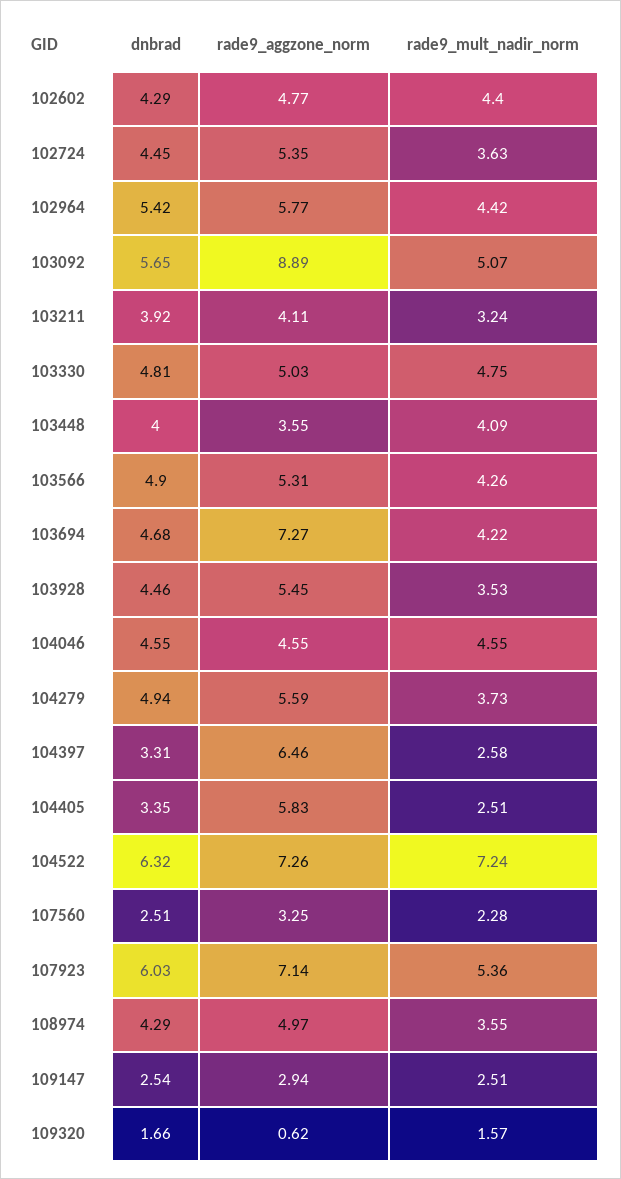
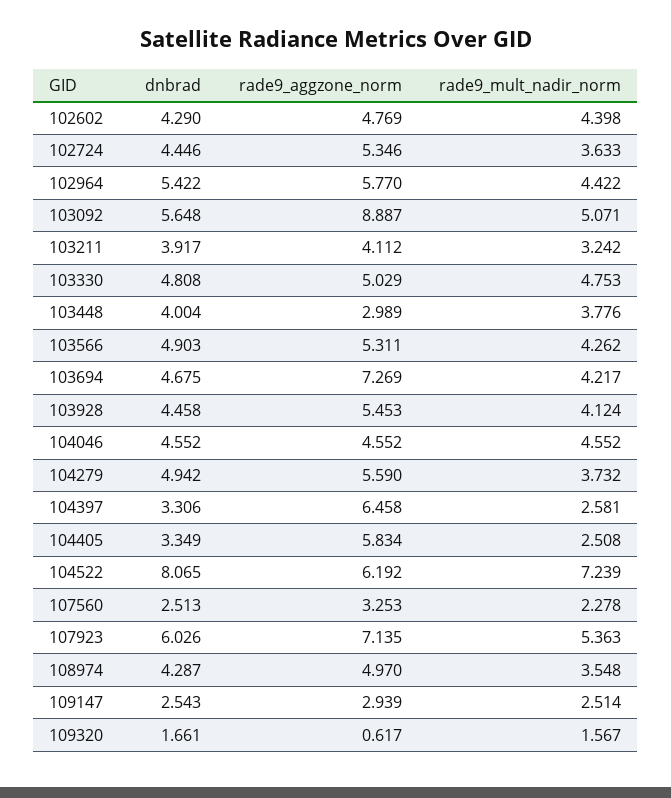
rade9_aggzone_norm, 103448: 3.55 -> 2.989
rade9_mult_nadir_norm, 103448: 4.09 -> 3.776
rade9_mult_nadir_norm, 103928: 3.53 -> 4.124
dnbrad, 104522: 6.32 -> 8.065
rade9_aggzone_norm, 104522: 7.26 -> 6.192

